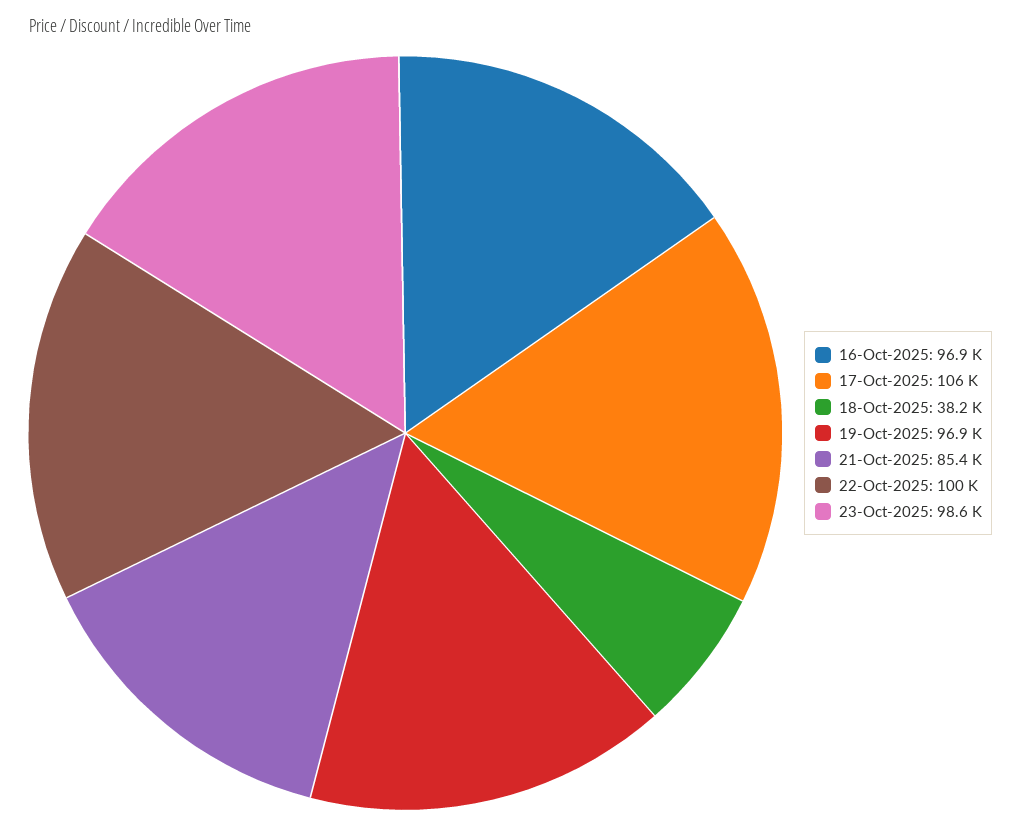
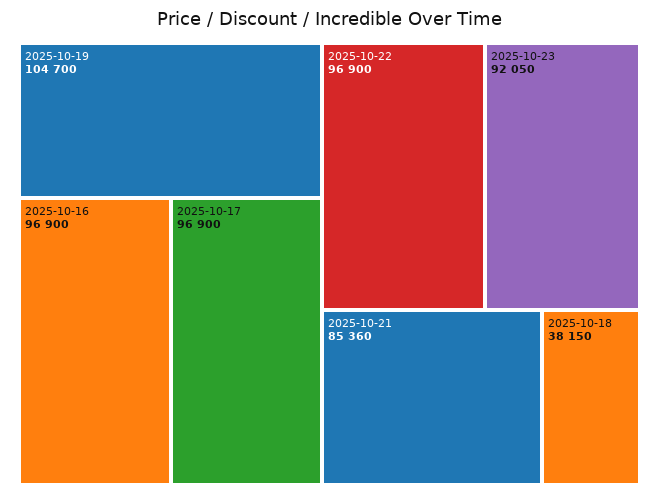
17-Oct-2025: 106000 -> 96900
19-Oct-2025: 96900 -> 104700
22-Oct-2025: 100000 -> 96900
23-Oct-2025: 98600 -> 92050

